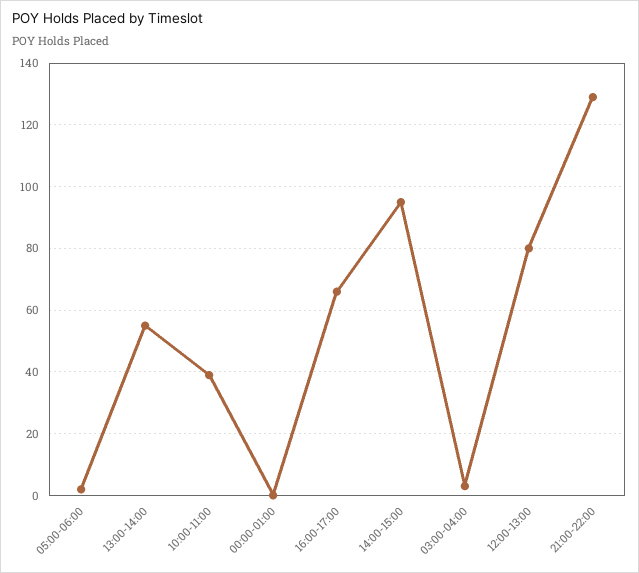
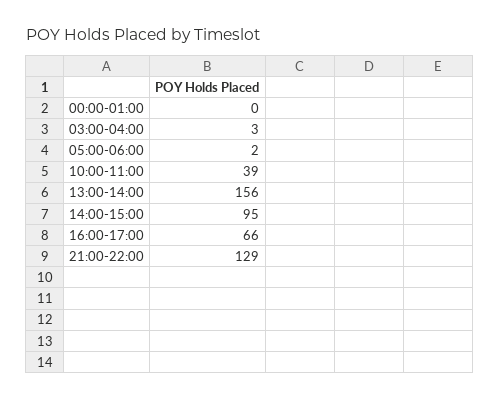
13:00-14:00: 55 -> 156
12:00-13:00: 80 -> none

